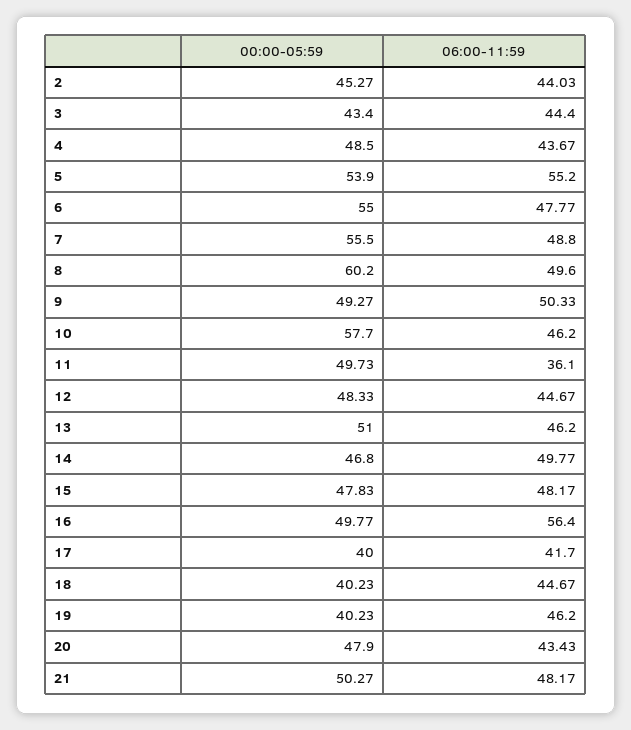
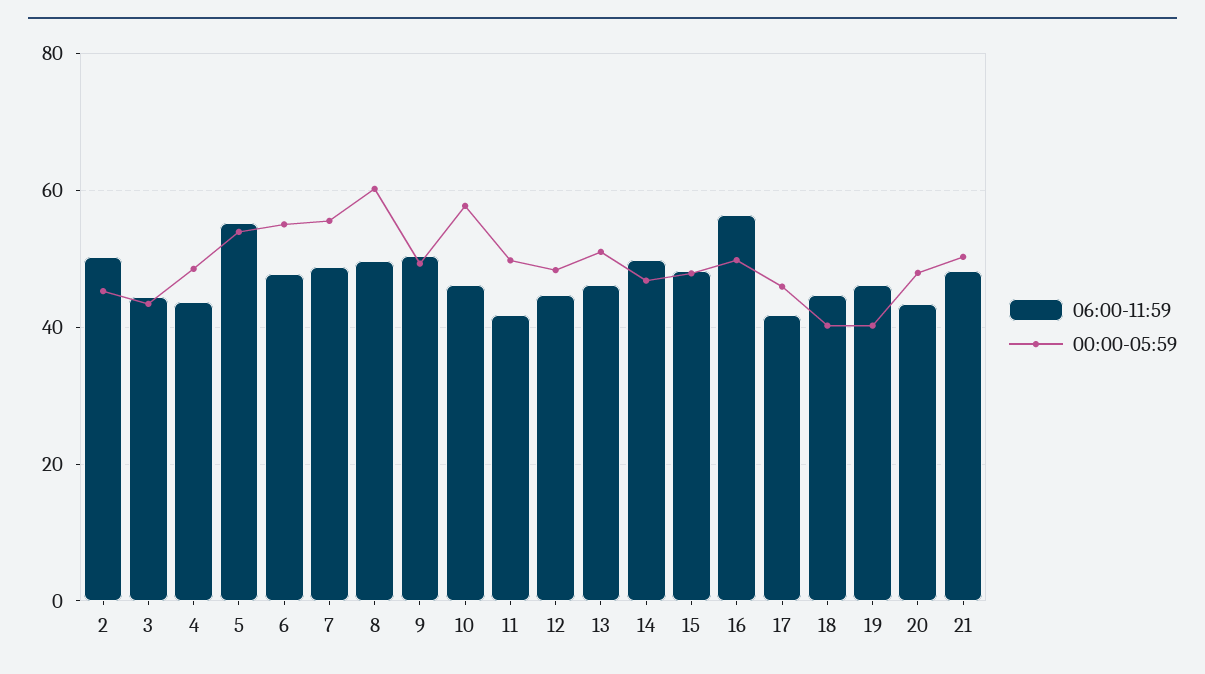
06:00-11:59, 2: 44.03 -> 50
06:00-11:59, 11: 36.1 -> 42
00:00-05:59, 17: 40 -> 46

